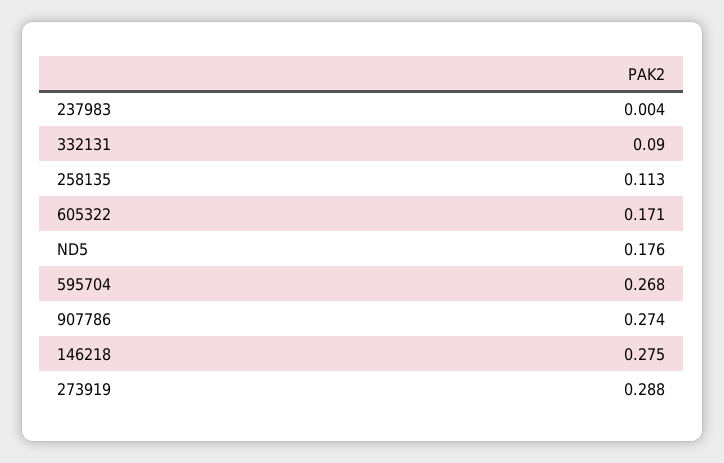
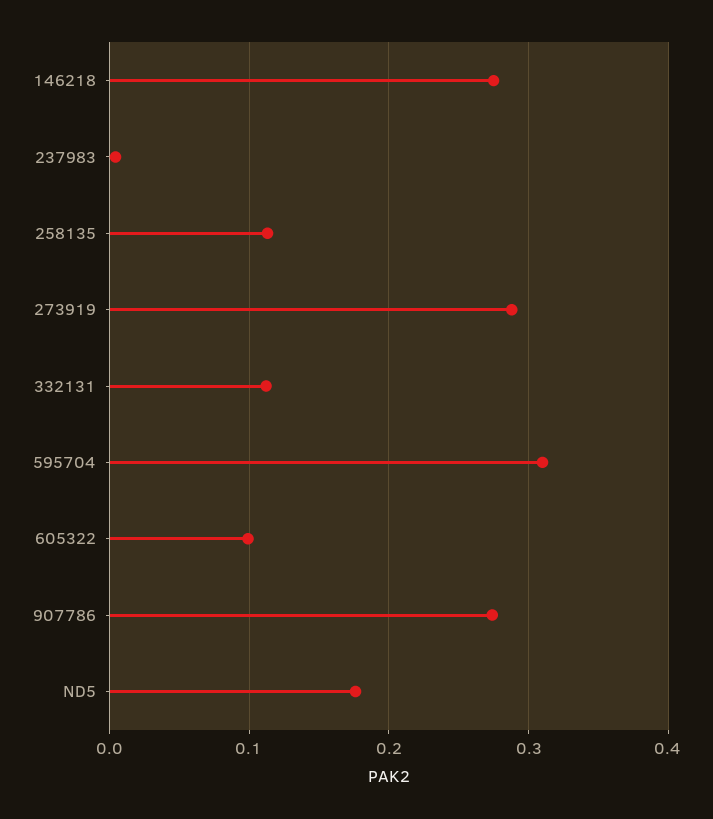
332131: 0.09 -> 0.11
605322: 0.171 -> 0.1
595704: 0.268 -> 0.31

